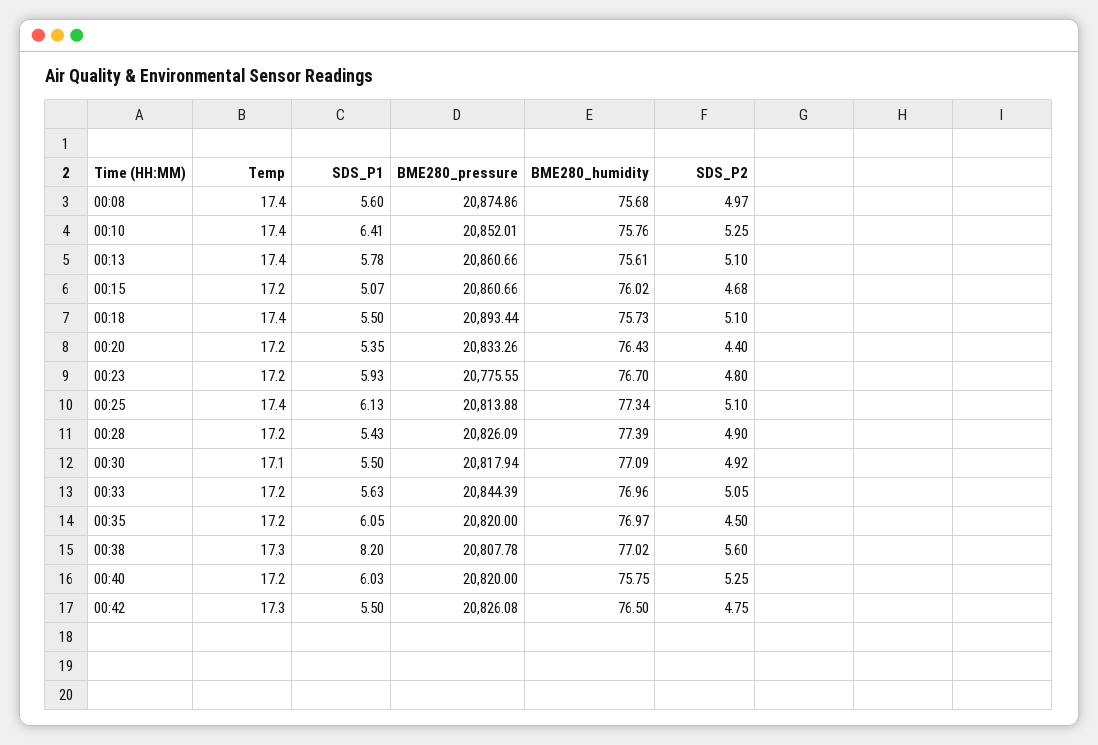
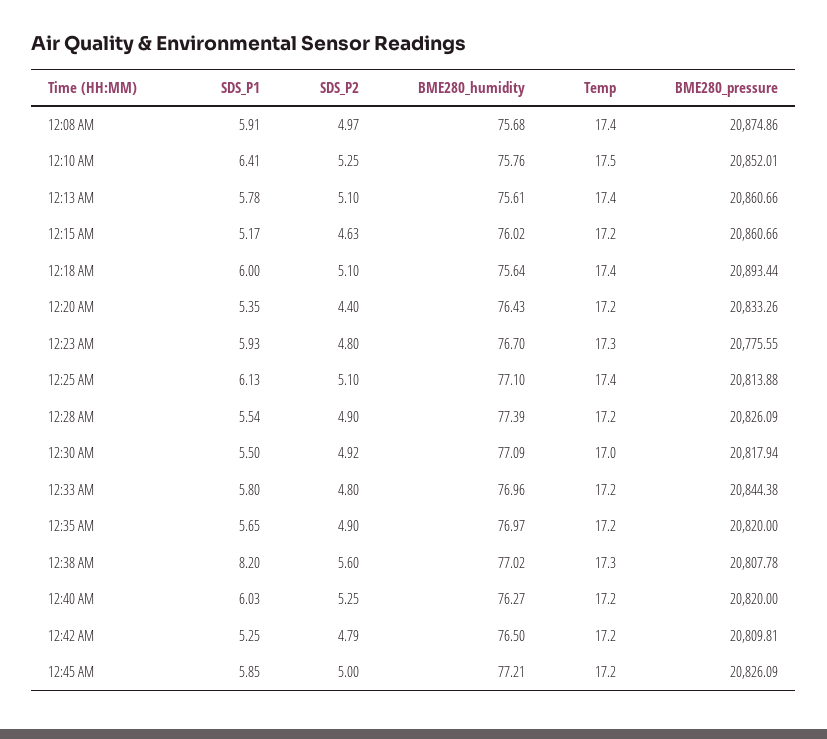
SDS_P1, 00:08: 5.6 -> 5.91
Temp, 00:10: 17.4 -> 17.5
SDS_P1, 00:15: 5.07 -> 5.17
SDS_P2, 00:15: 4.68 -> 4.63
SDS_P1, 00:18: 5.5 -> 6
BME280_humidity, 00:18: 75.73 -> 75.64
Temp, 00:23: 17.2 -> 17.3
BME280_humidity, 00:25: 77.34 -> 77.1
SDS_P1, 00:28: 5.43 -> 5.54
Temp, 00:30: 17.1 -> 17
SDS_P1, 00:33: 5.63 -> 5.8
BME280_pressure, 00:33: 20844.39 -> 20844.38
SDS_P2, 00:33: 5.05 -> 4.8
SDS_P1, 00:35: 6.05 -> 5.65
SDS_P2, 00:35: 4.5 -> 4.9
BME280_humidity, 00:40: 75.75 -> 76.27
Temp, 00:42: 17.3 -> 17.2
SDS_P1, 00:42: 5.5 -> 5.25
BME280_pressure, 00:42: 20826.08 -> 20809.81
SDS_P2, 00:42: 4.75 -> 4.79
SDS_P1, 12:45 AM: none -> 5.85
SDS_P2, 12:45 AM: none -> 5
BME280_humidity, 12:45 AM: none -> 77.21
Temp, 12:45 AM: none -> 17.2
BME280_pressure, 12:45 AM: none -> 20826.09

